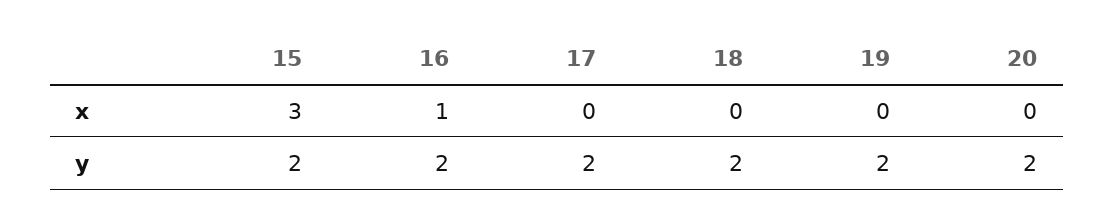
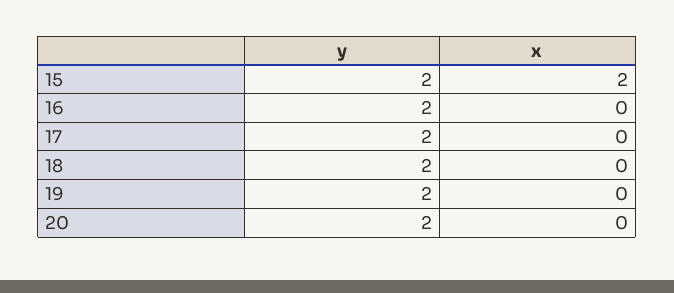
15, x: 3 -> 2
16, x: 1 -> 0

